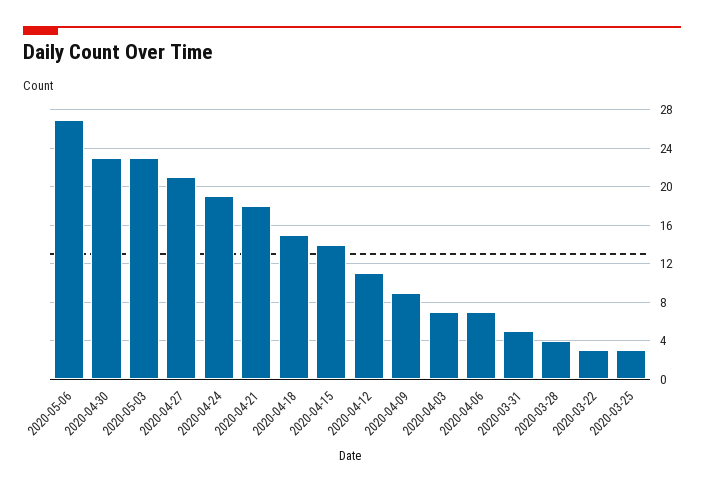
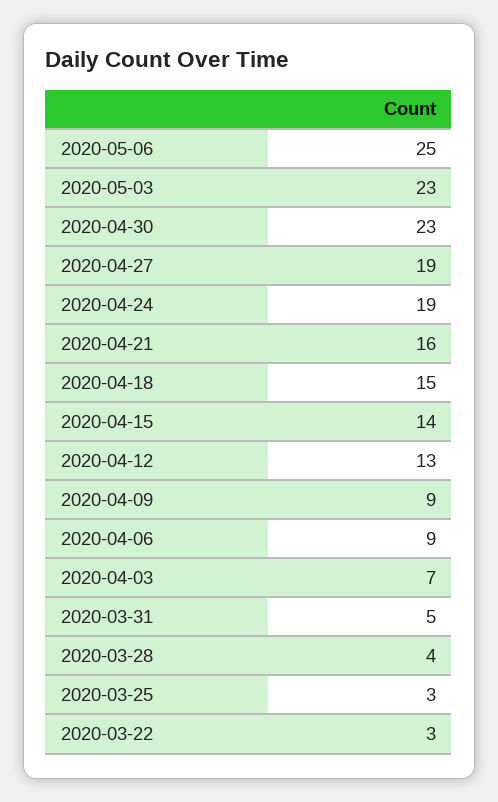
2020-05-06: 27 -> 25
2020-04-27: 21 -> 19
2020-04-21: 18 -> 16
2020-04-12: 11 -> 13
2020-04-06: 7 -> 9

